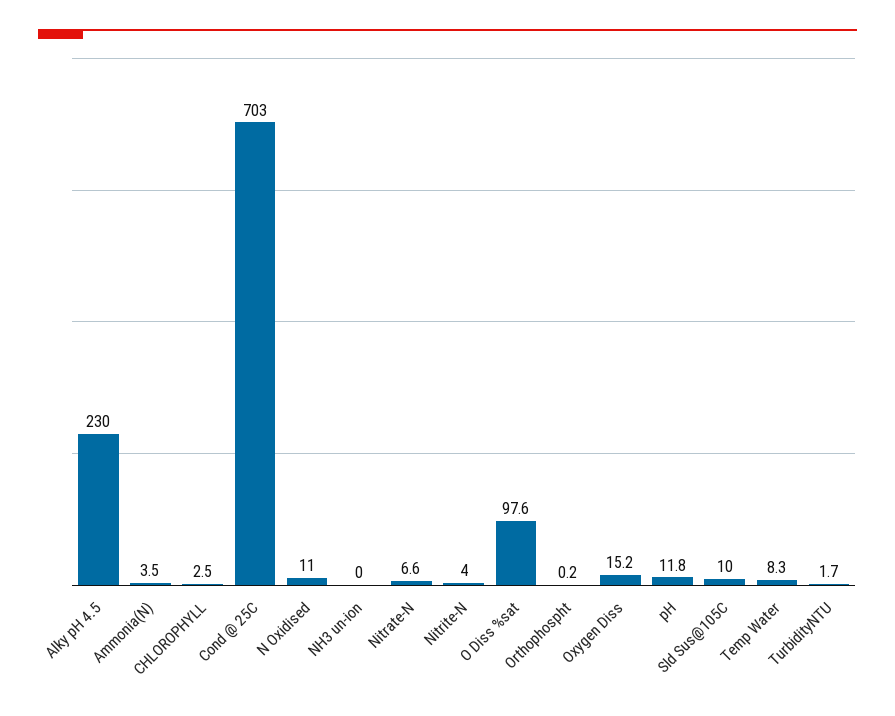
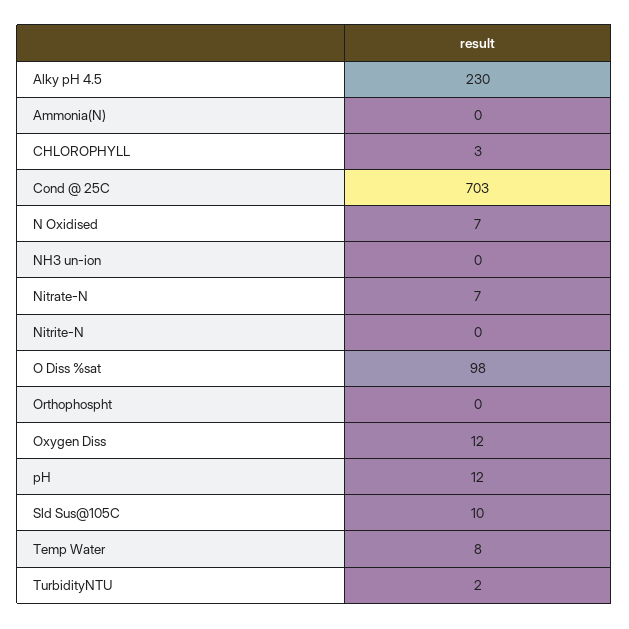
Ammonia(N): 3.5 -> 0
N Oxidised: 11 -> 7
Nitrite-N: 4 -> 0
Oxygen Diss: 15.2 -> 12

